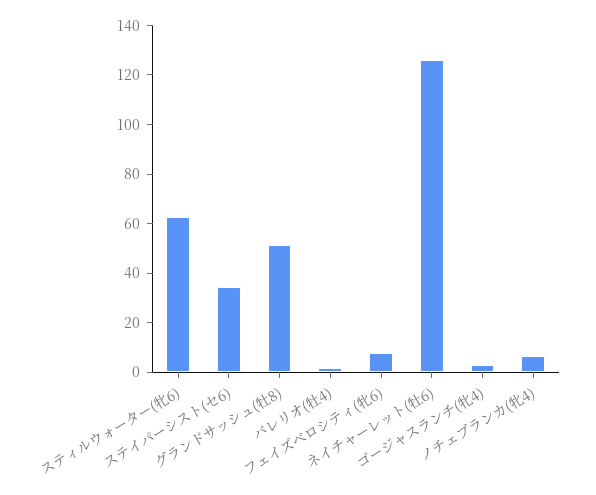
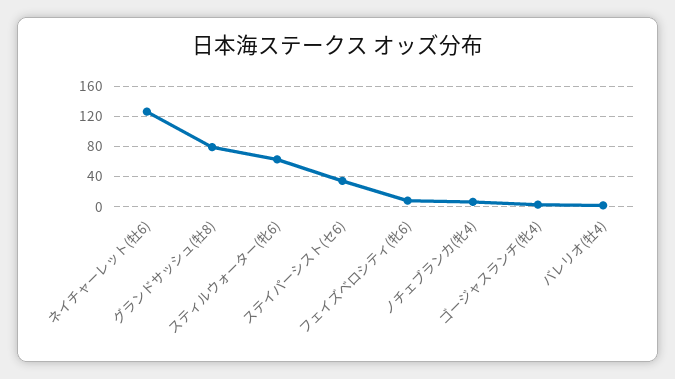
グランドサッシュ(牡8): 50 -> 80

